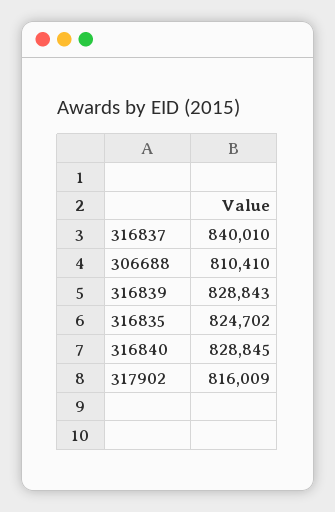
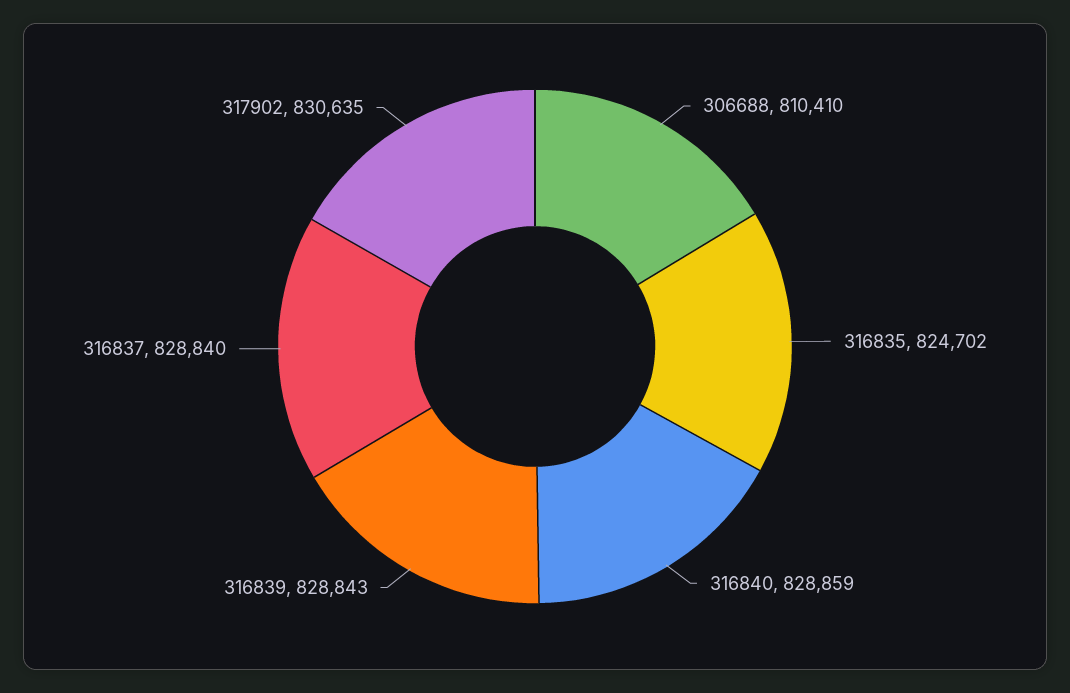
316837: 840010 -> 828840
316840: 828845 -> 828859
317902: 816009 -> 830635

